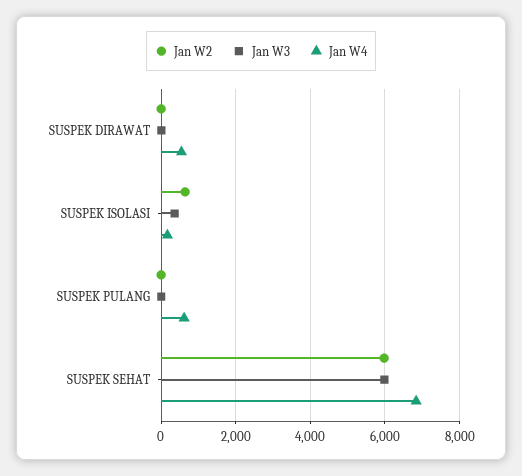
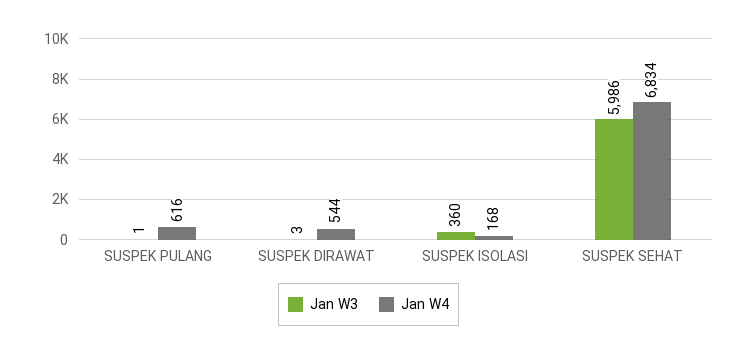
Jan W2, SUSPEK DIRAWAT: 0 -> none
Jan W2, SUSPEK ISOLASI: 600 -> none
Jan W2, SUSPEK PULANG: 0 -> none
Jan W2, SUSPEK SEHAT: 6000 -> none

